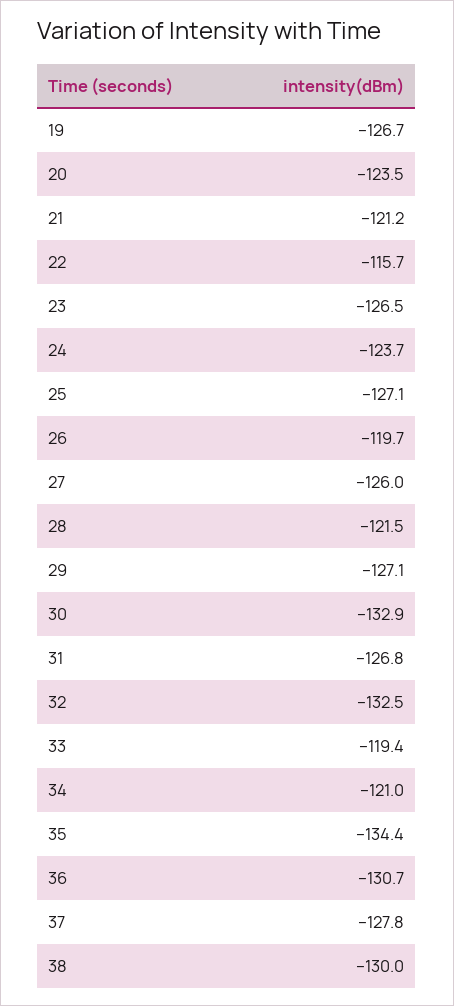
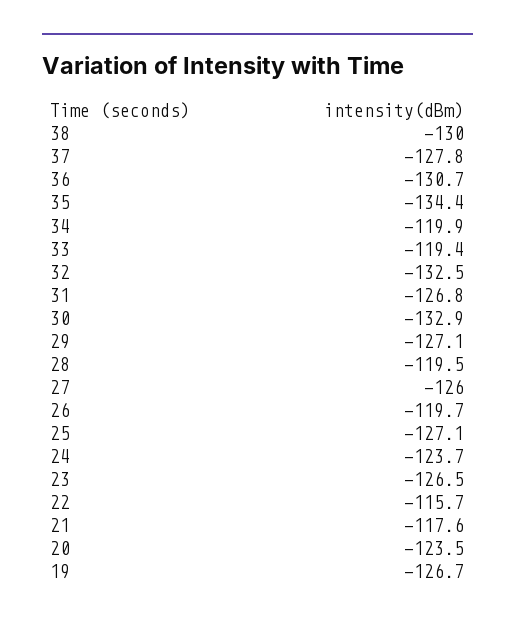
21: -121.2 -> -117.6
28: -121.5 -> -119.5
34: -121 -> -119.9

